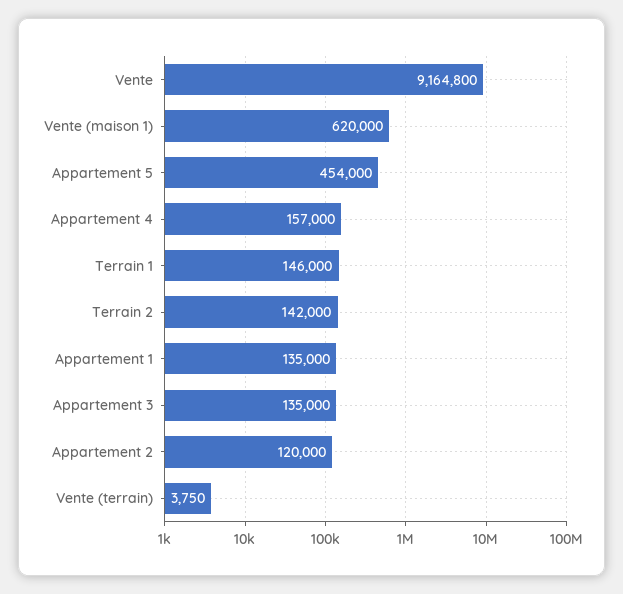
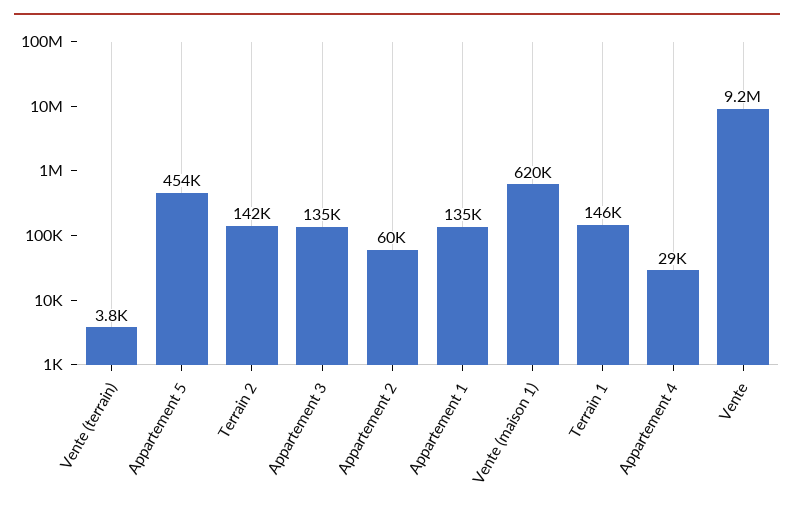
Appartement 4: 157000 -> 29000
Appartement 2: 120000 -> 60000

